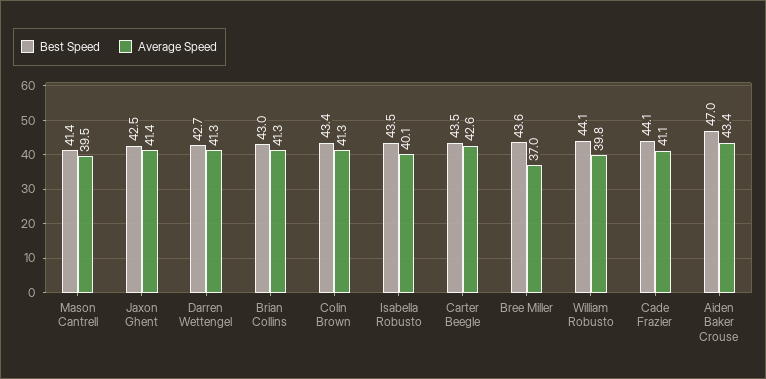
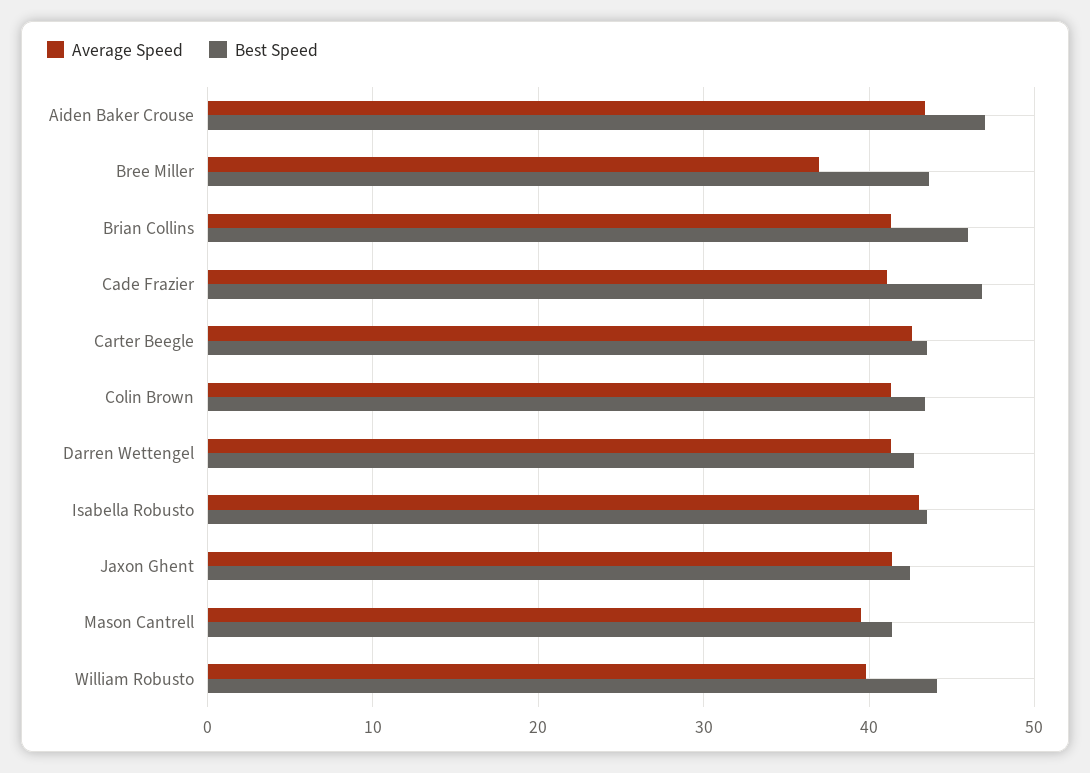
Best Speed, Brian Collins: 43 -> 46
Average Speed, Isabella Robusto: 40.1 -> 43
Best Speed, Cade Frazier: 44.1 -> 47

